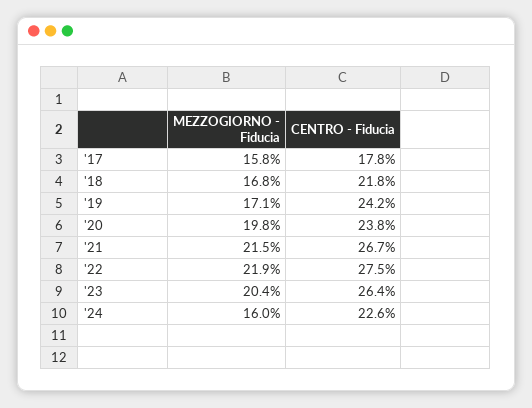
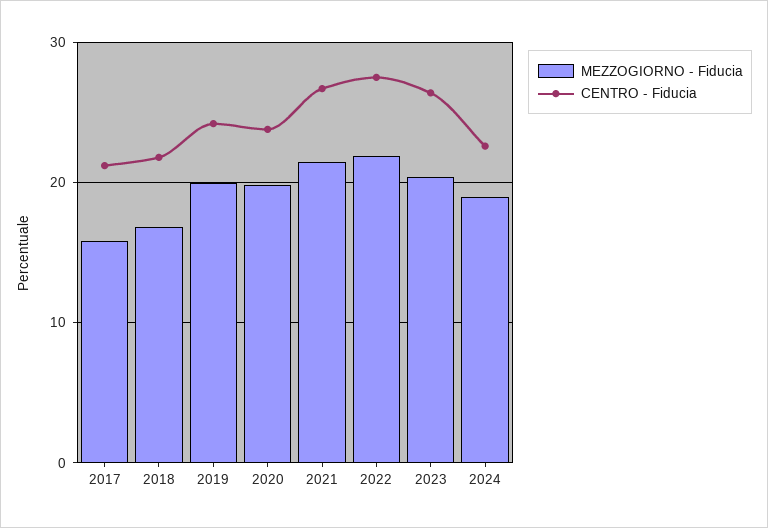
CENTRO - Fiducia, '17: 17.8 -> 21
MEZZOGIORNO - Fiducia, '19: 17.1 -> 20
MEZZOGIORNO - Fiducia, '24: 16 -> 19

